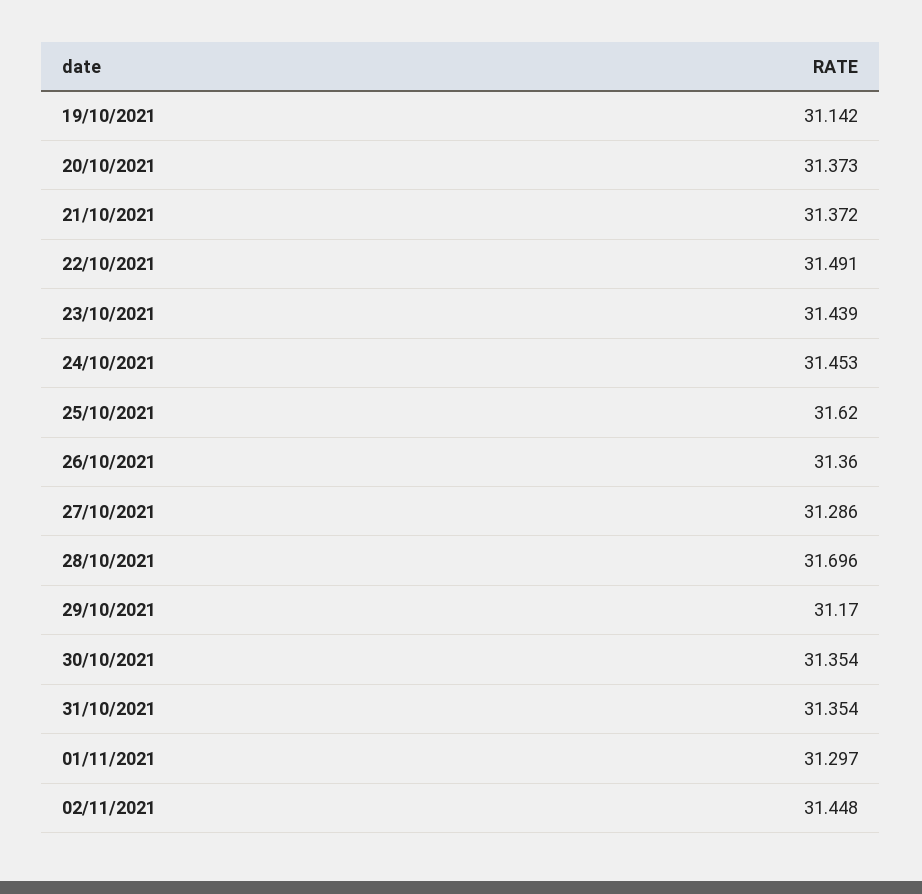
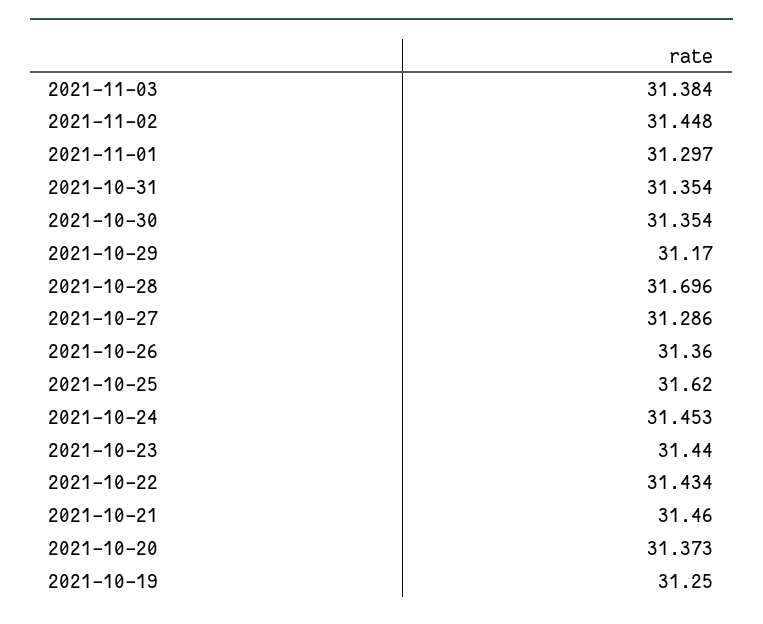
19/10/2021: 31.142 -> 31.25
21/10/2021: 31.372 -> 31.46
22/10/2021: 31.491 -> 31.434
23/10/2021: 31.439 -> 31.44
2021-11-03: none -> 31.384

